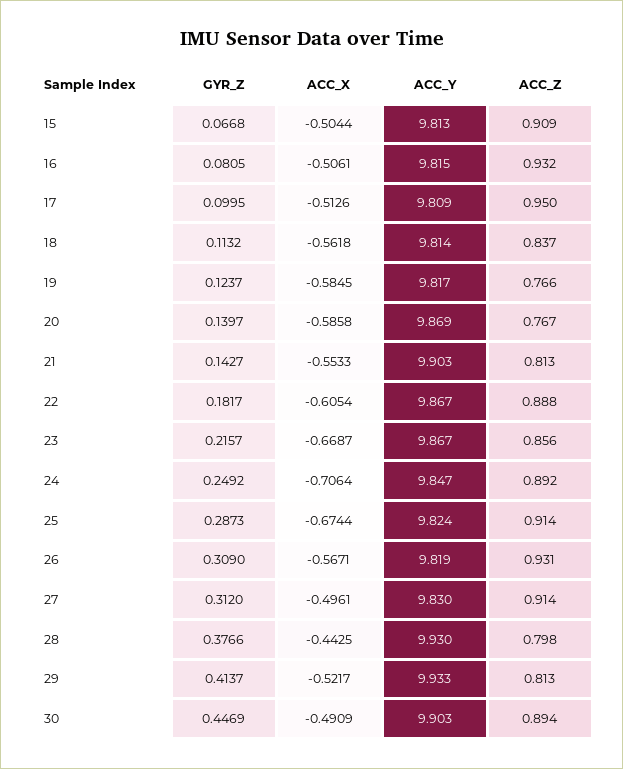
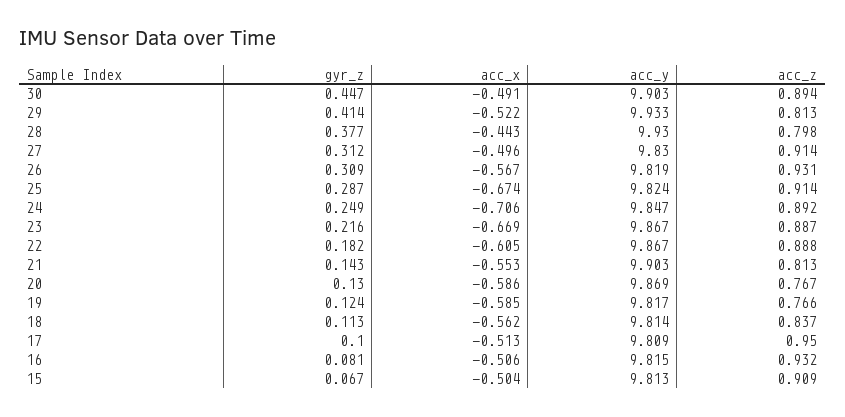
GYR_Z, 20: 0.1397 -> 0.13
ACC_Z, 23: 0.856 -> 0.887

